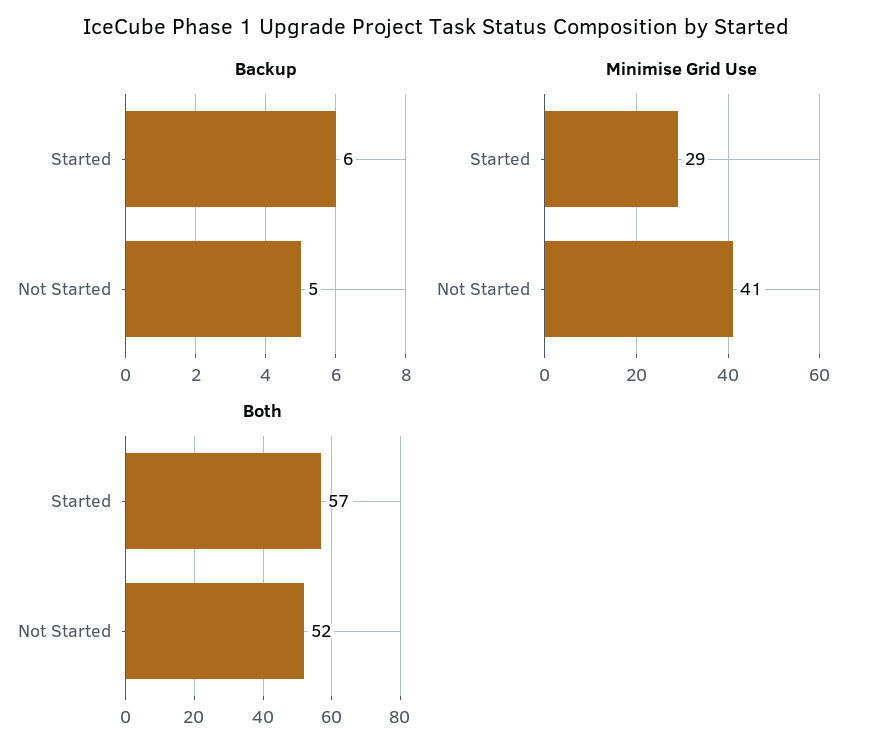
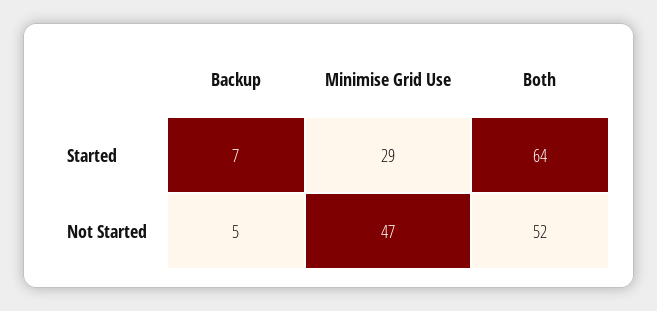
Backup, Started: 6 -> 7
Minimise Grid Use, Not Started: 41 -> 47
Both, Started: 57 -> 64

